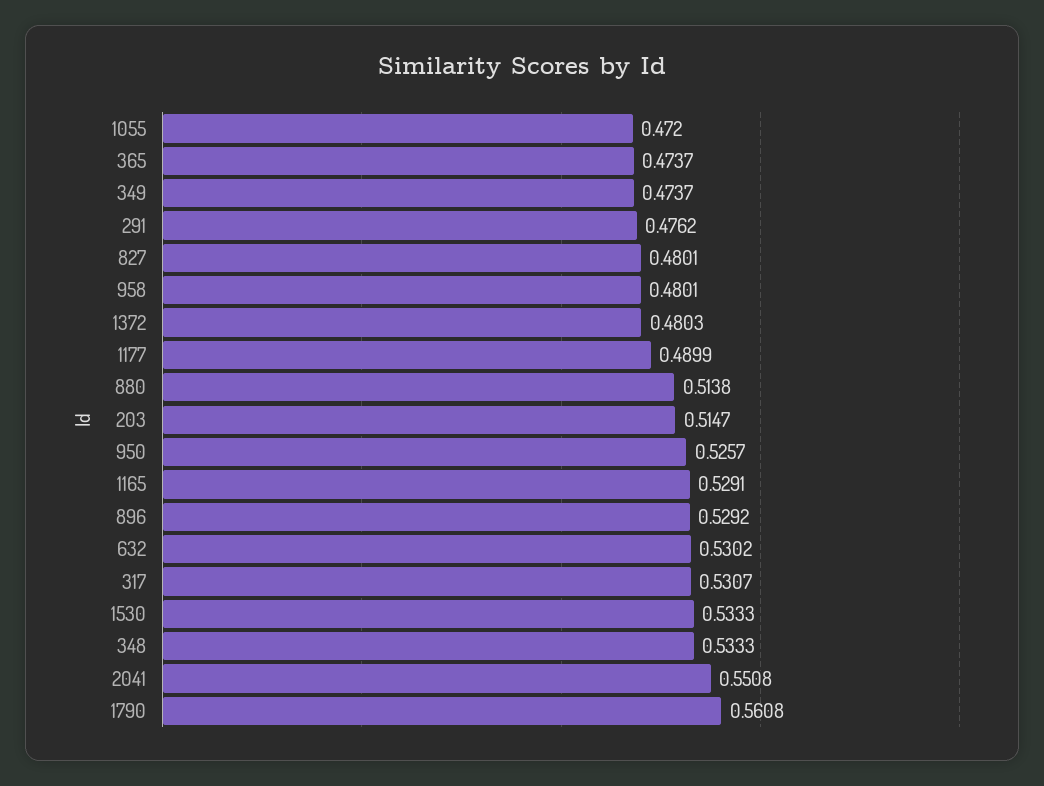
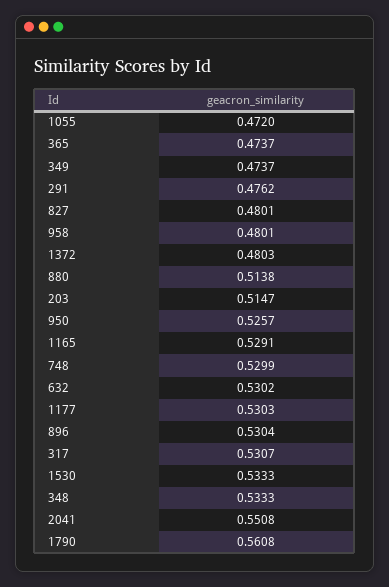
1177: 0.4899 -> 0.5303
896: 0.5292 -> 0.5304
748: none -> 0.5299

